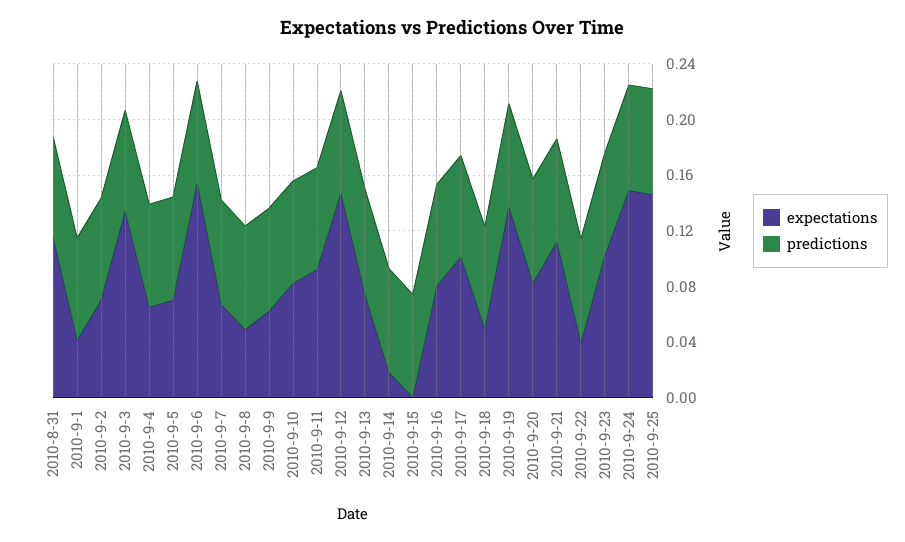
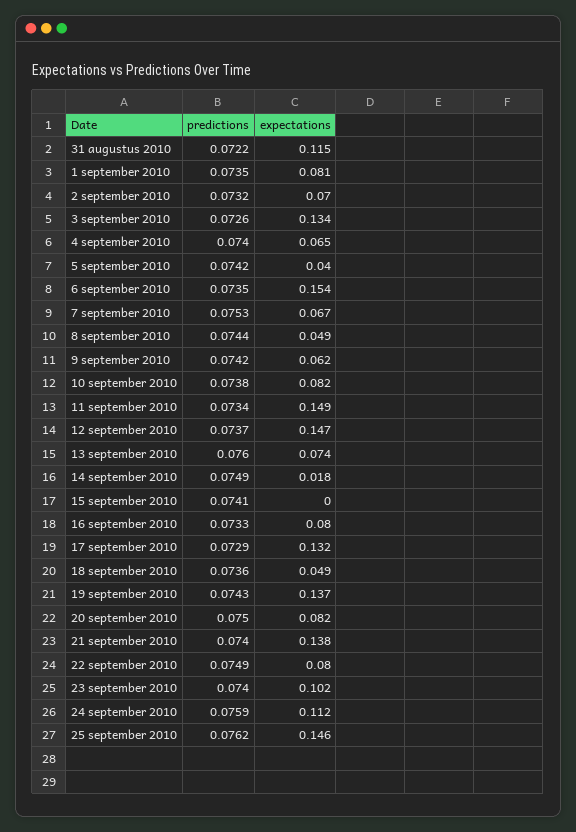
expectations, 2010-9-1: 0.04 -> 0.081
expectations, 2010-9-5: 0.07 -> 0.04
expectations, 2010-9-11: 0.09 -> 0.149
expectations, 2010-9-17: 0.1 -> 0.132
expectations, 2010-9-21: 0.11 -> 0.138
expectations, 2010-9-22: 0.04 -> 0.08
expectations, 2010-9-24: 0.15 -> 0.112

